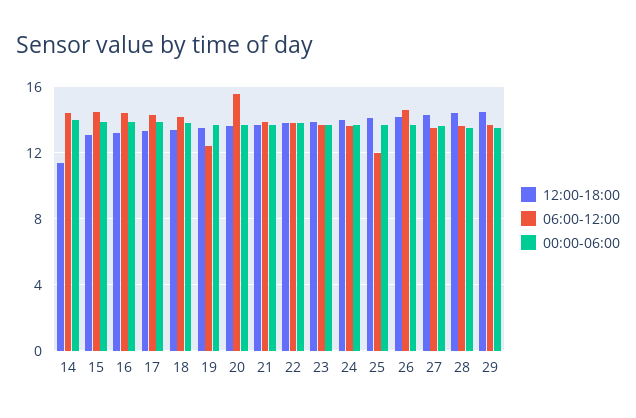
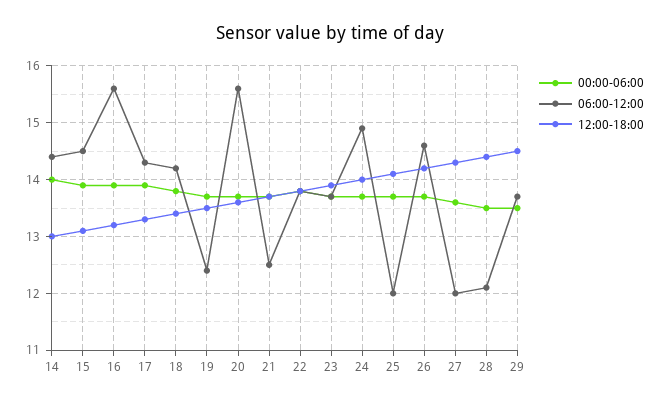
12:00-18:00, 14: 11.5 -> 13
06:00-12:00, 16: 14.5 -> 15.5
06:00-12:00, 21: 14 -> 12.5
06:00-12:00, 24: 13.5 -> 15
06:00-12:00, 27: 13.5 -> 12
06:00-12:00, 28: 13.5 -> 12

